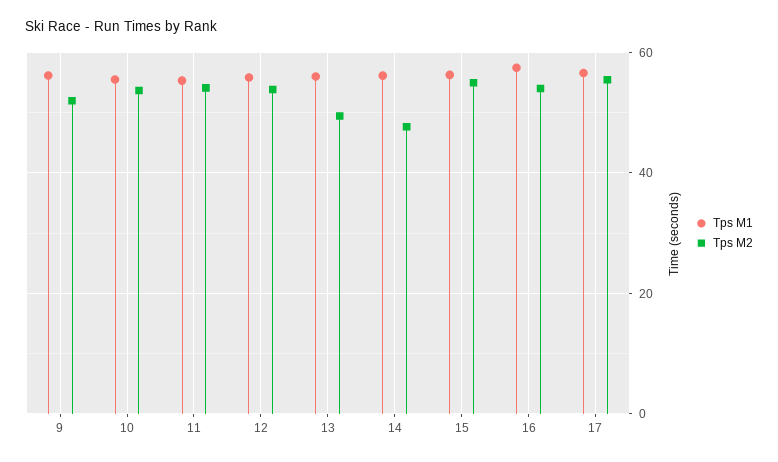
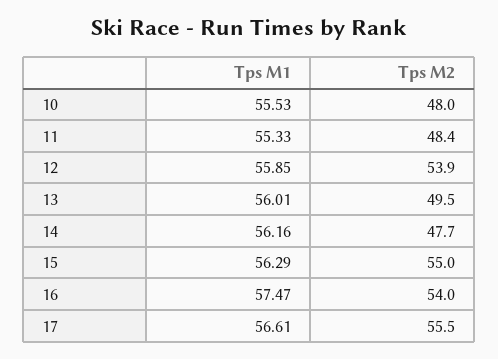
Tps M1, 9: 56 -> none
Tps M2, 9: 52 -> none
Tps M2, 10: 54 -> 48
Tps M2, 11: 54 -> 48.4

